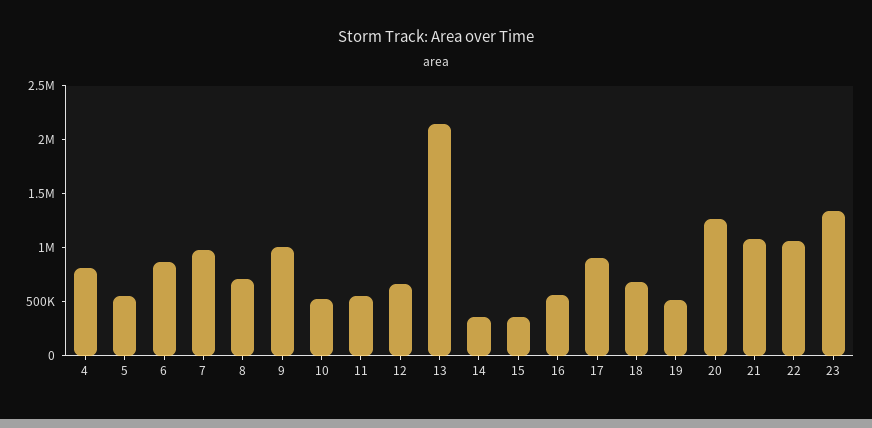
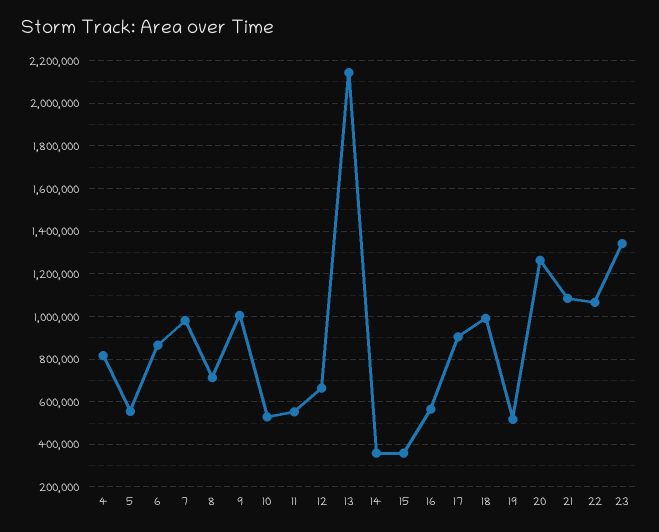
18: 700000 -> 1000000

